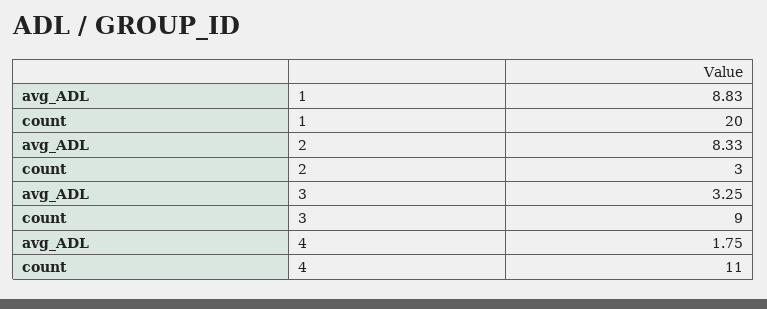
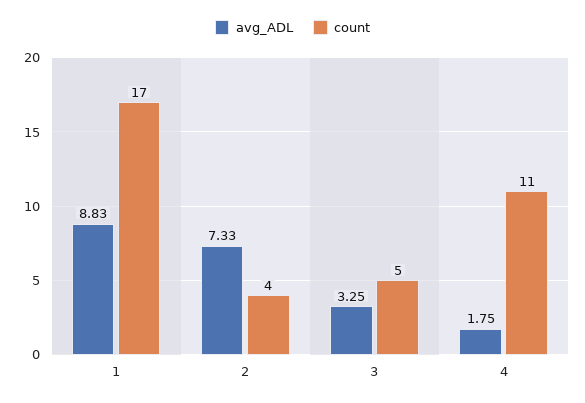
count, 1: 20 -> 17
avg_ADL, 2: 8.33 -> 7.33
count, 2: 3 -> 4
count, 3: 9 -> 5

